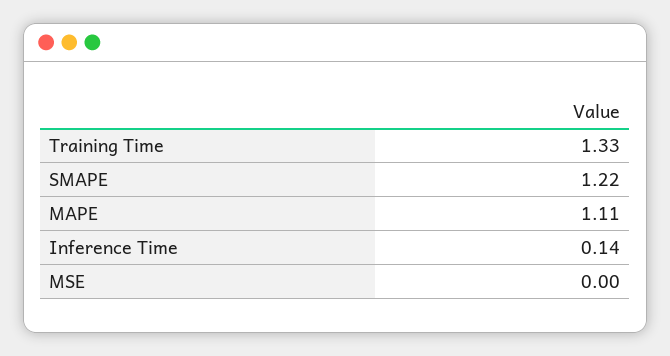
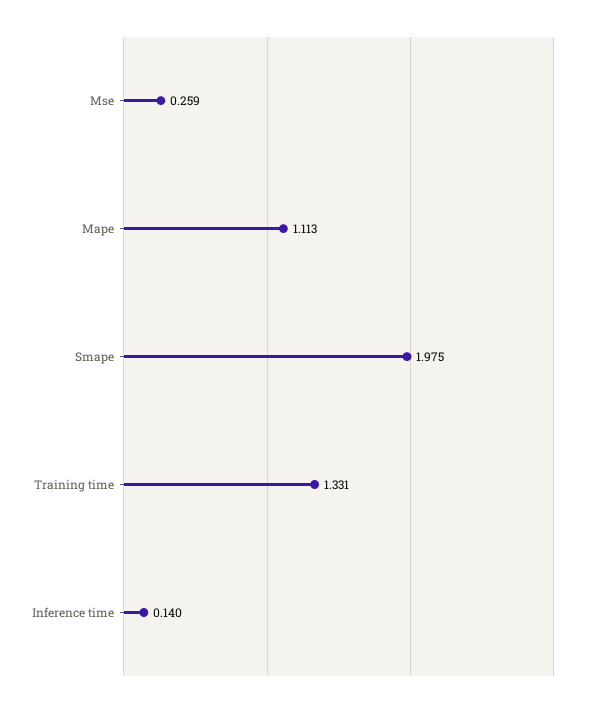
SMAPE: 1.22 -> 1.975
MSE: 0 -> 0.259

